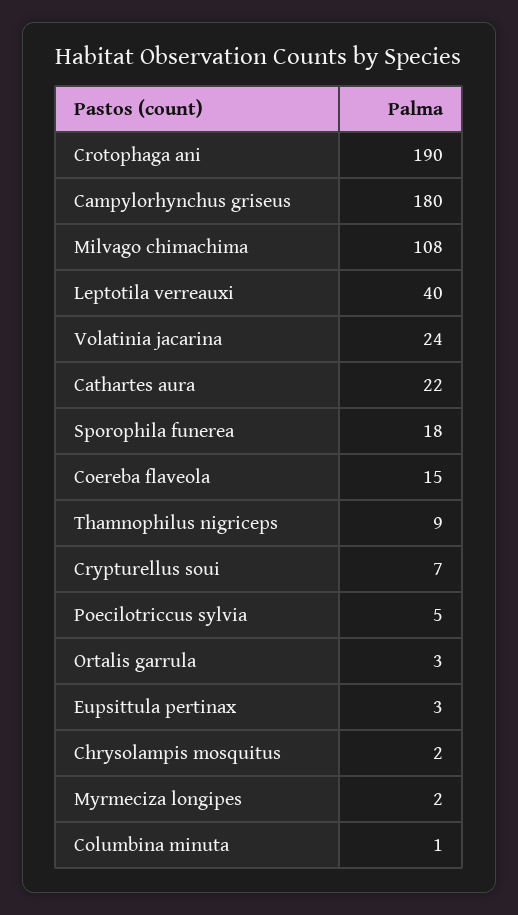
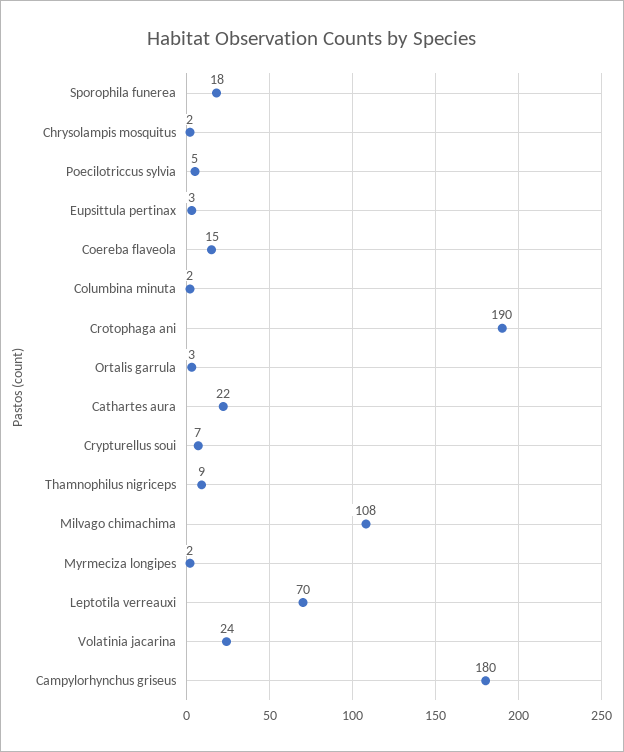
Leptotila verreauxi: 40 -> 70
Columbina minuta: 1 -> 2

